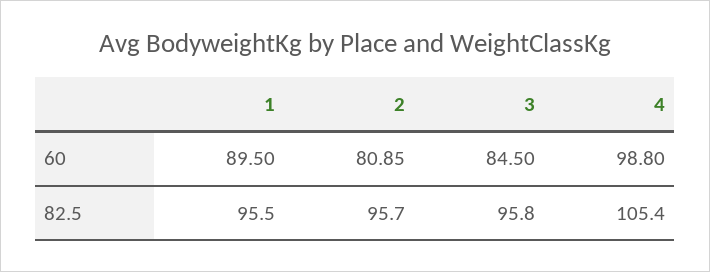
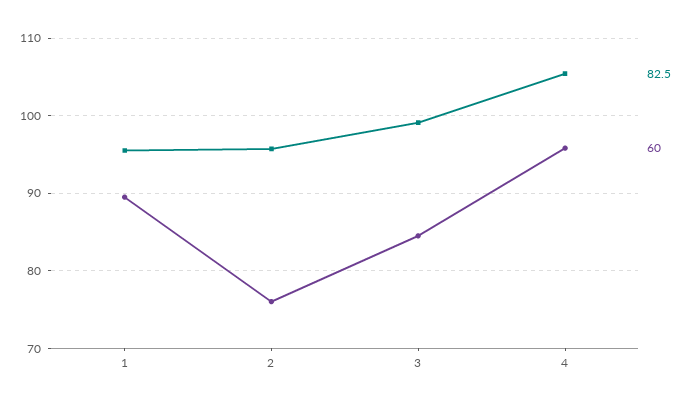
60, 2: 80.85 -> 76
60, 4: 98.8 -> 96
82.5, 3: 95.8 -> 99

